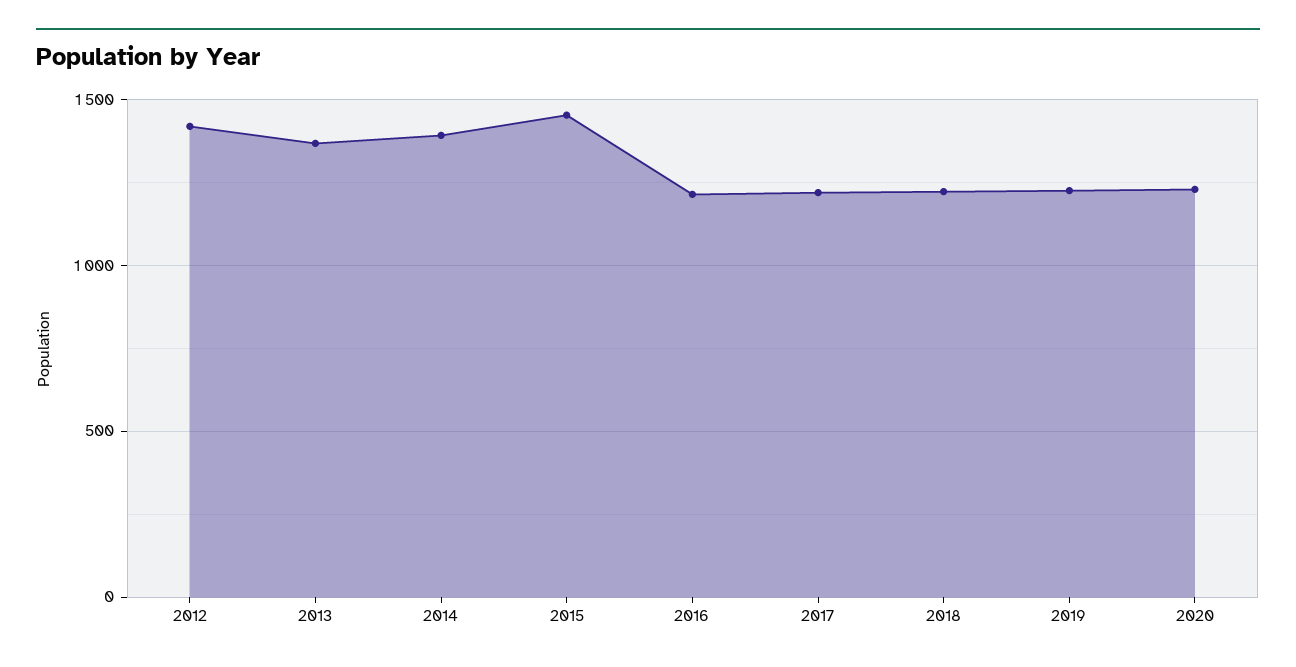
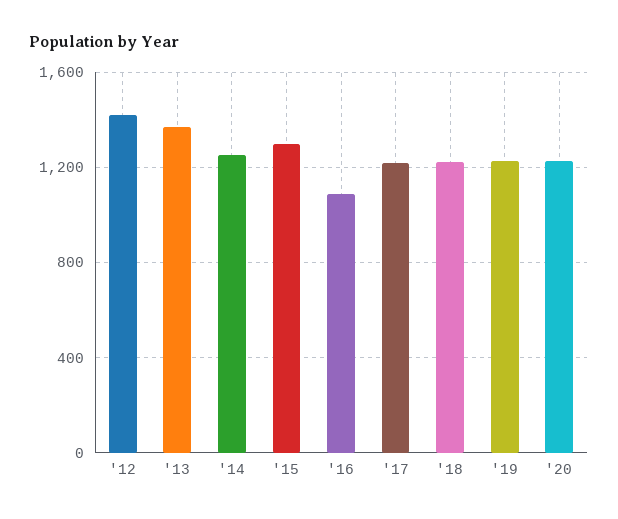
2014: 1400 -> 1250
2015: 1450 -> 1300
2016: 1200 -> 1100

